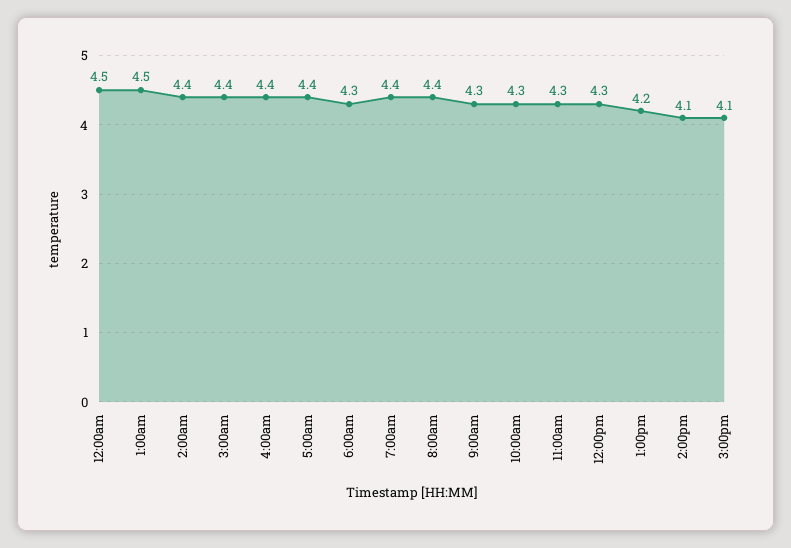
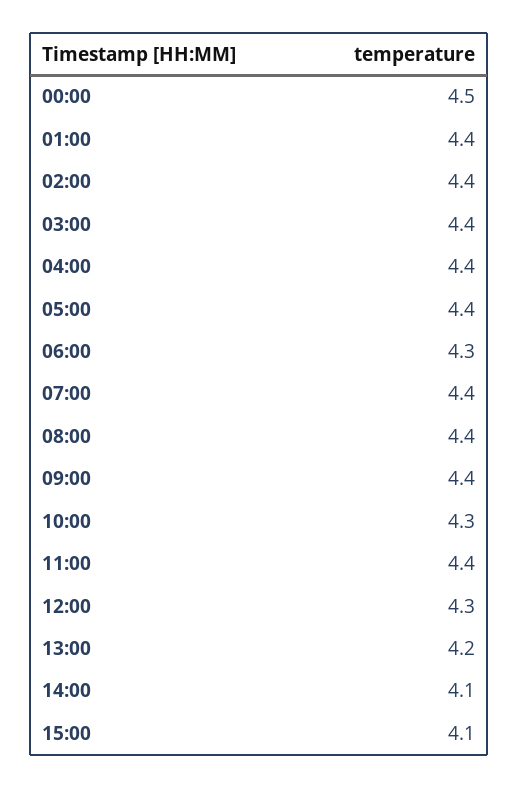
1:00am: 4.5 -> 4.4
9:00am: 4.3 -> 4.4
11:00am: 4.3 -> 4.4

